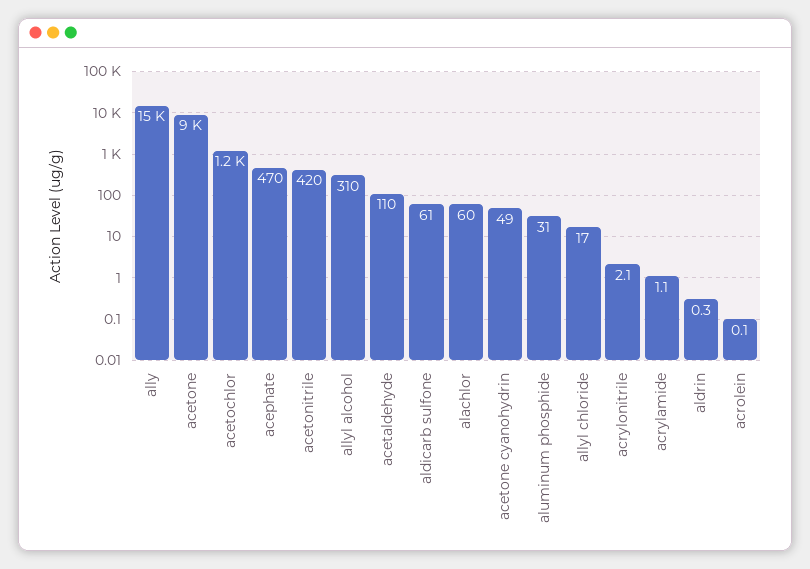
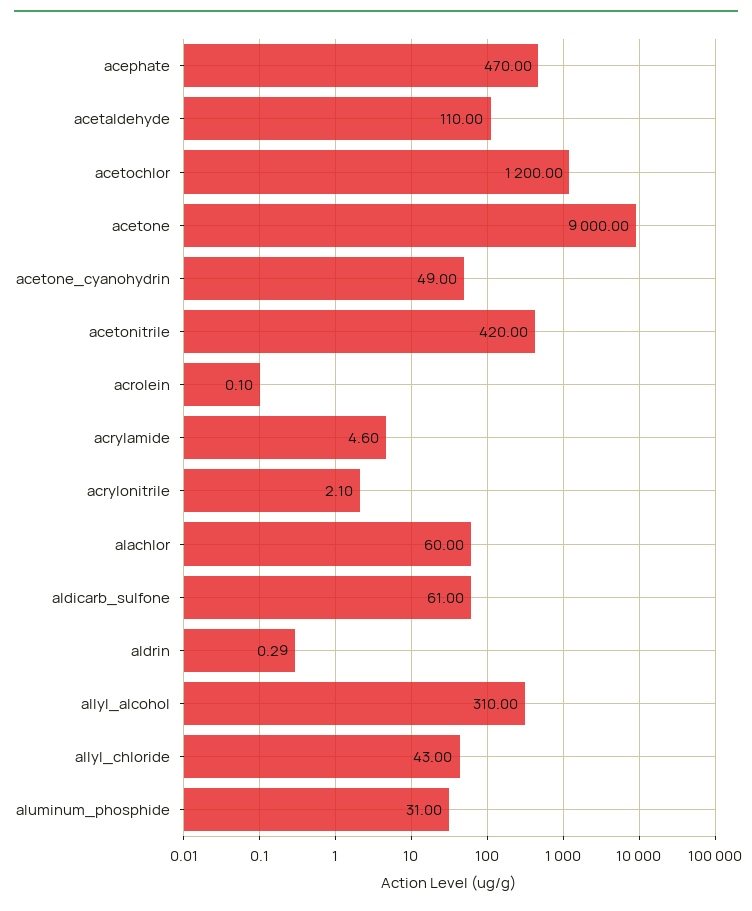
ally: 15000 -> none
allyl chloride: 17 -> 43
acrylamide: 1.1 -> 4.6

